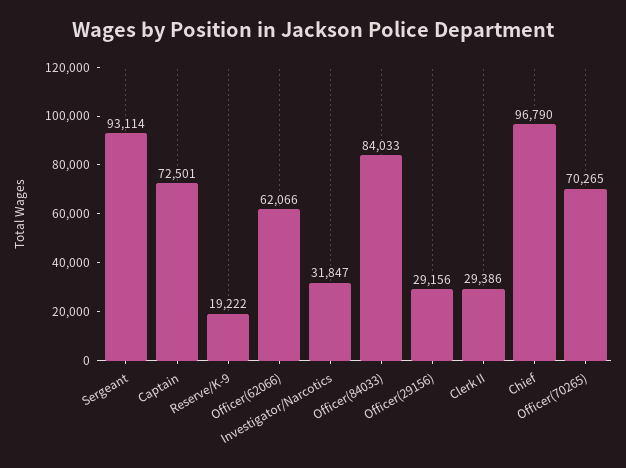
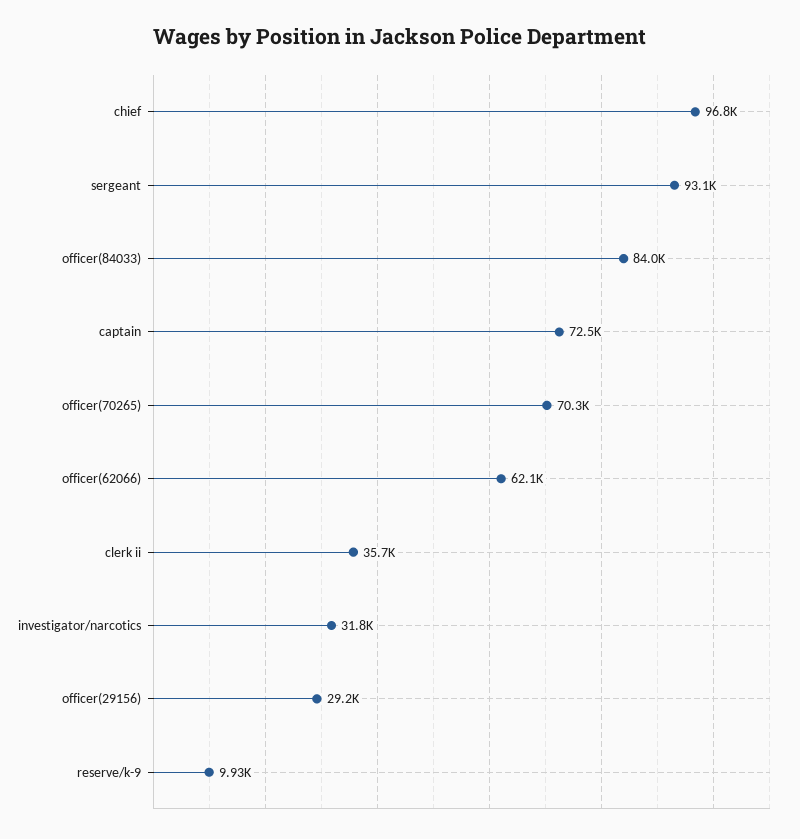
Reserve/K-9: 19222 -> 9930
Clerk II: 29386 -> 35700

